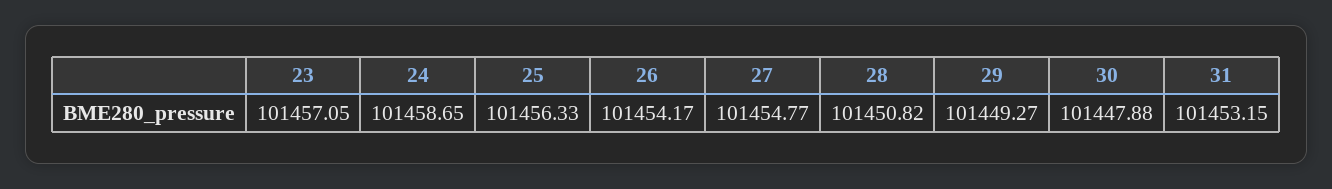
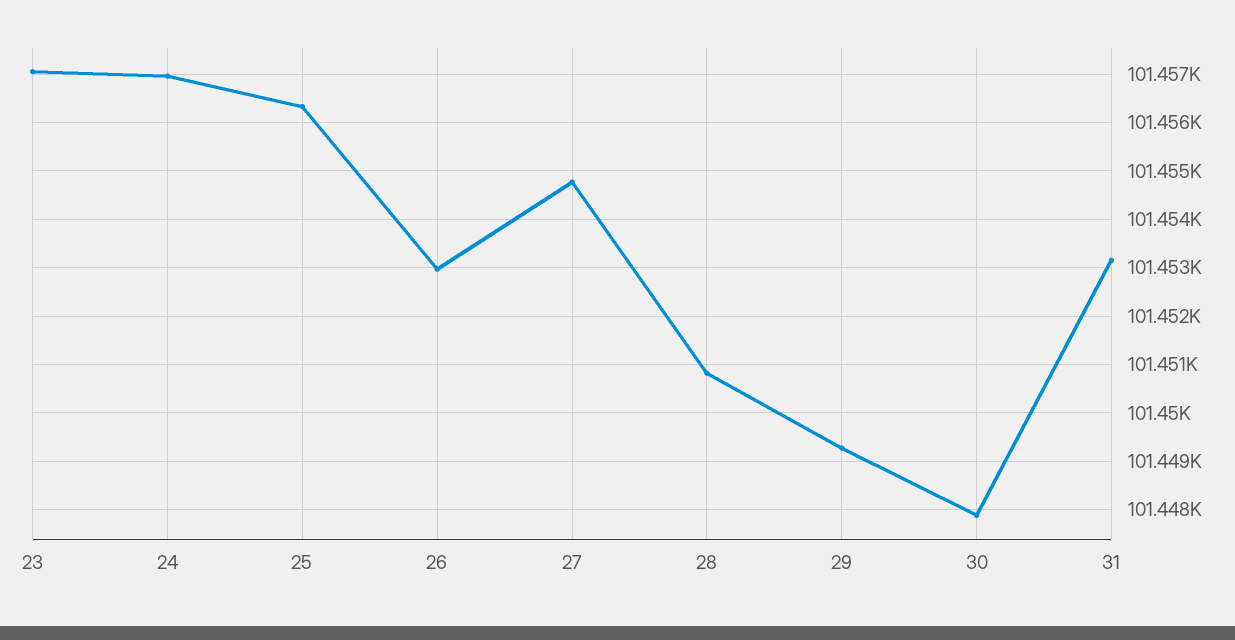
24: 101458.65 -> 101457
26: 101454.17 -> 101453

